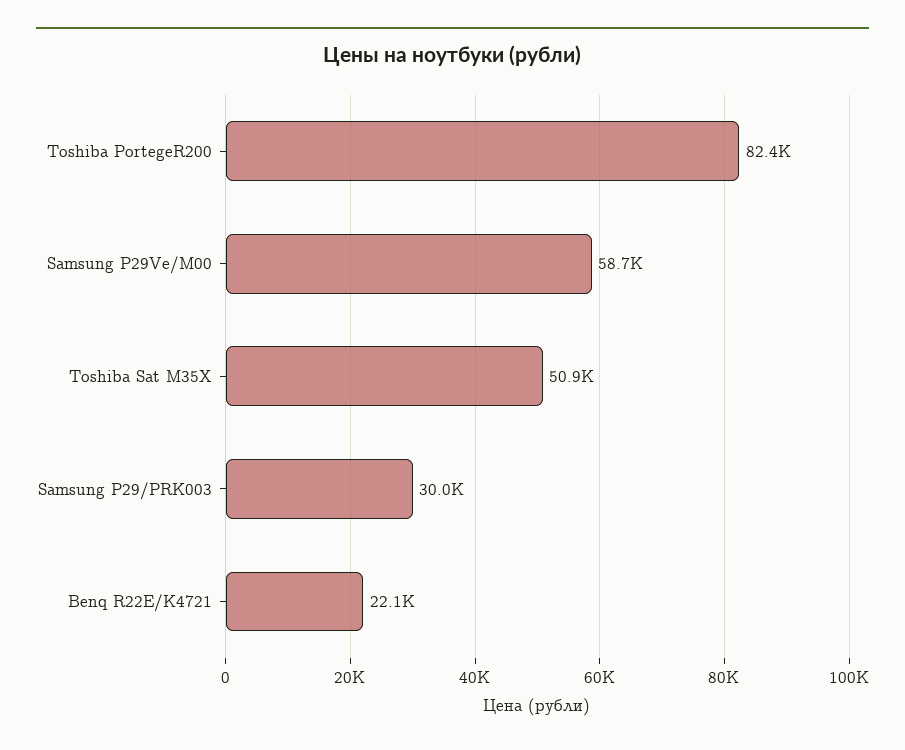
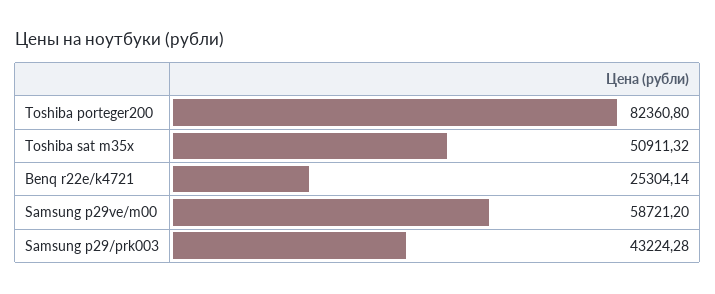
Samsung P29/PRK003: 30000 -> 43224.28
Benq R22E/K4721: 22100 -> 25304.14

